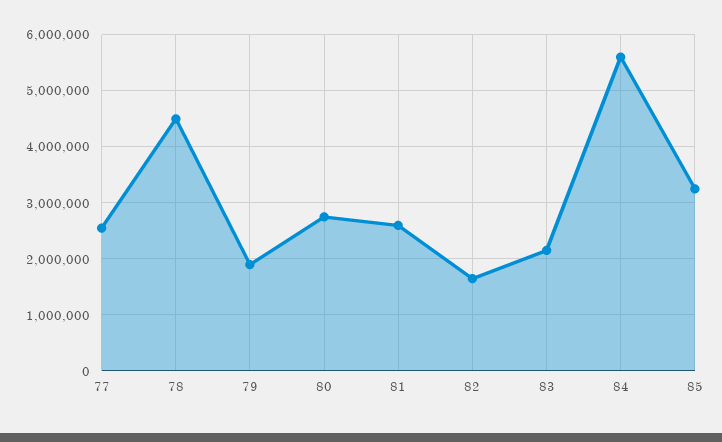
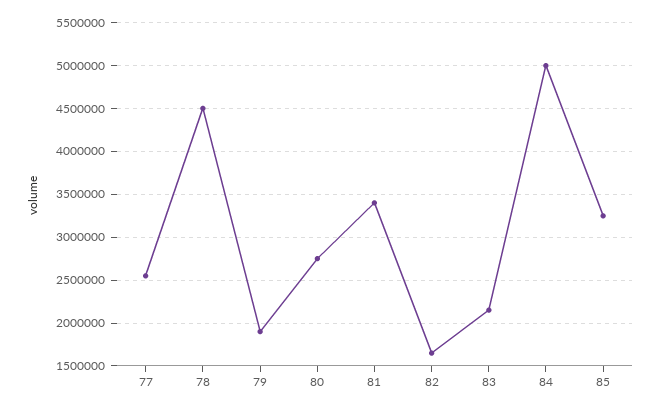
81: 2600000 -> 3400000
84: 5600000 -> 5000000

